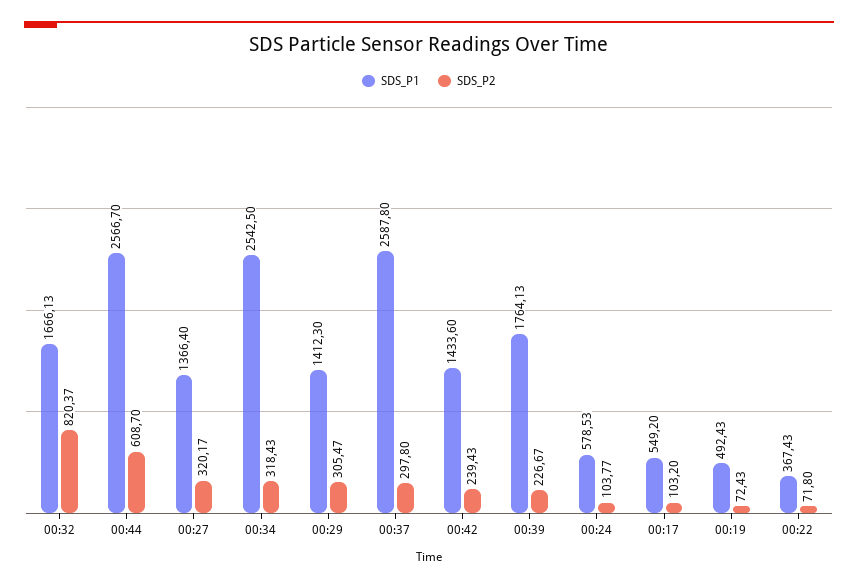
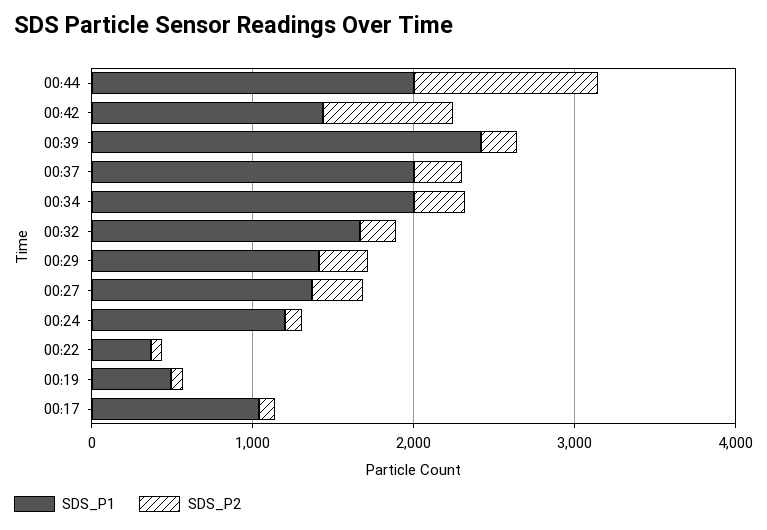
SDS_P2, 00:32: 820.37 -> 200
SDS_P1, 00:44: 2566.7 -> 2000
SDS_P2, 00:44: 608.7 -> 1200
SDS_P1, 00:34: 2542.5 -> 2000
SDS_P1, 00:37: 2587.8 -> 2000
SDS_P2, 00:42: 239.43 -> 800
SDS_P1, 00:39: 1764.13 -> 2400
SDS_P1, 00:24: 578.53 -> 1200
SDS_P1, 00:17: 549.2 -> 1000

